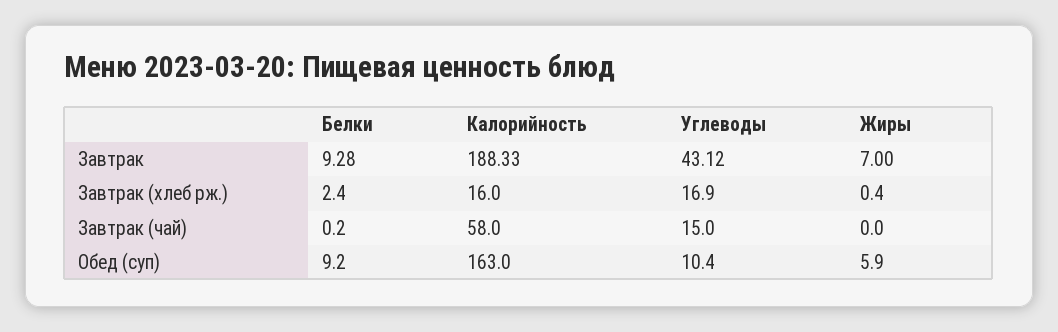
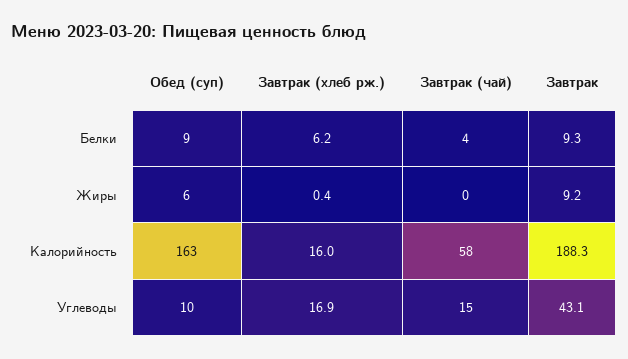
Жиры, Завтрак: 7 -> 9.2
Белки, Завтрак (хлеб рж.): 2.4 -> 6.2
Белки, Завтрак (чай): 0.2 -> 4

